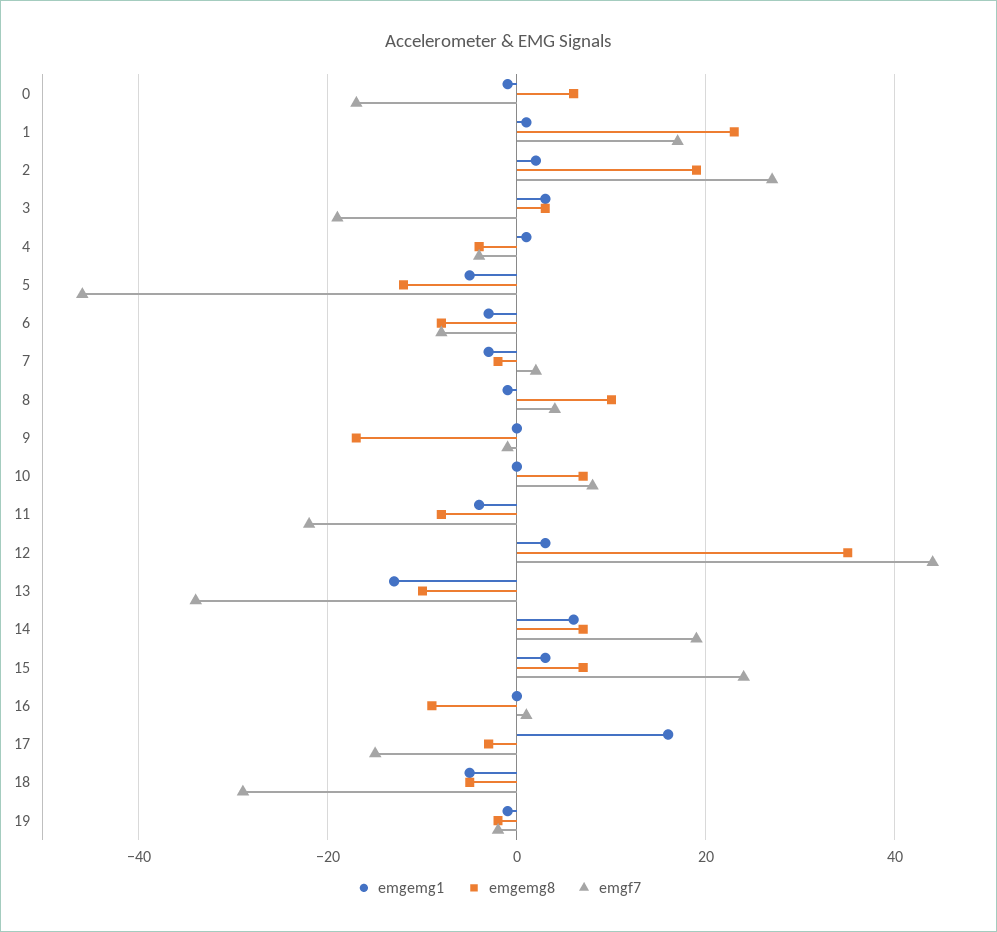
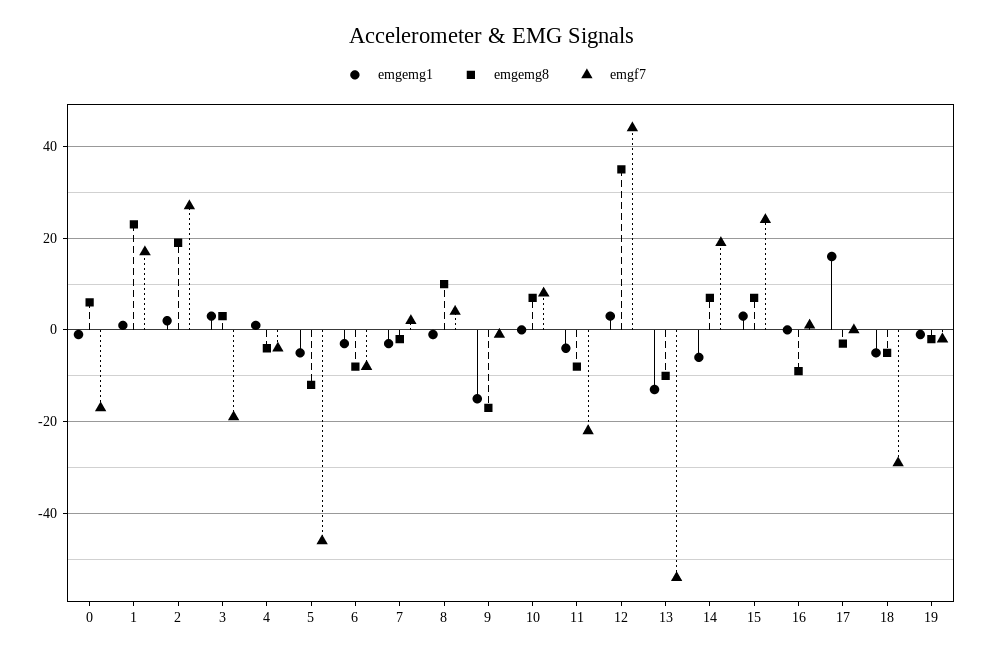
emgemg1, 9: 0 -> -15
emgf7, 13: -35 -> -55
emgemg1, 14: 5 -> -5
emgf7, 17: -15 -> 0

